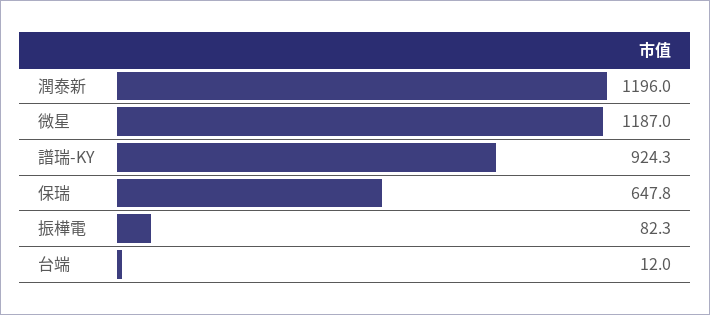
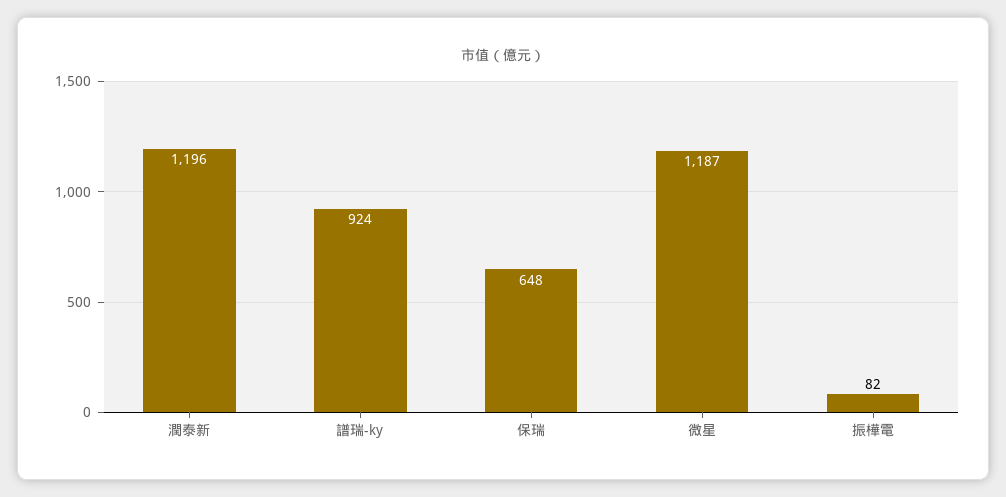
台端: 12 -> none

